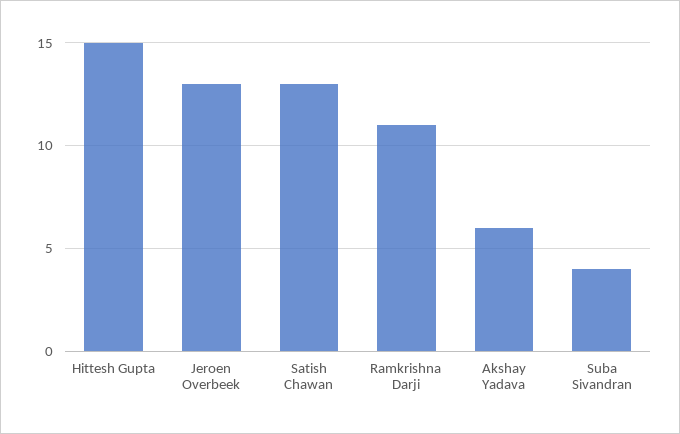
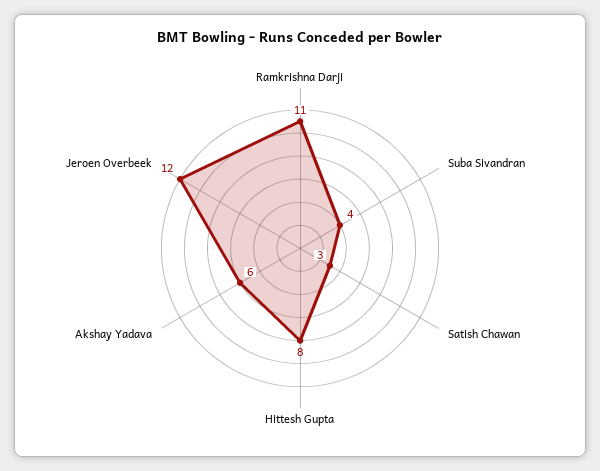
Hittesh Gupta: 15 -> 8
Jeroen Overbeek: 13 -> 12
Satish Chawan: 13 -> 3

